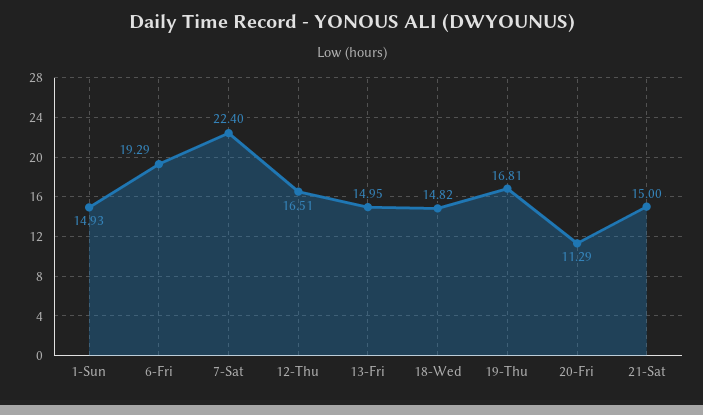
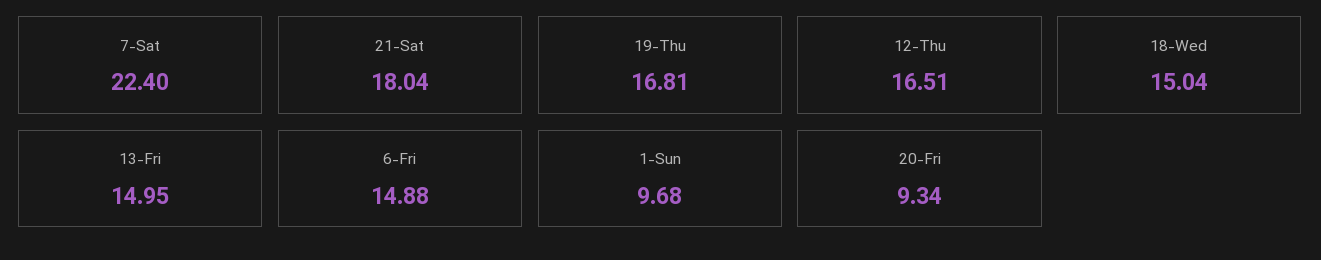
1-Sun: 14.93 -> 9.68
6-Fri: 19.29 -> 14.88
18-Wed: 14.82 -> 15.04
20-Fri: 11.29 -> 9.34
21-Sat: 15 -> 18.04

